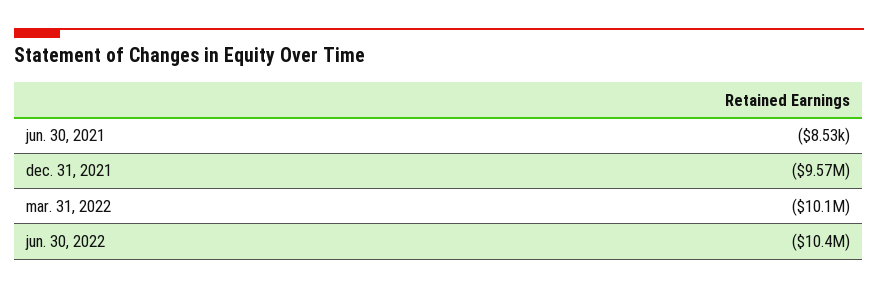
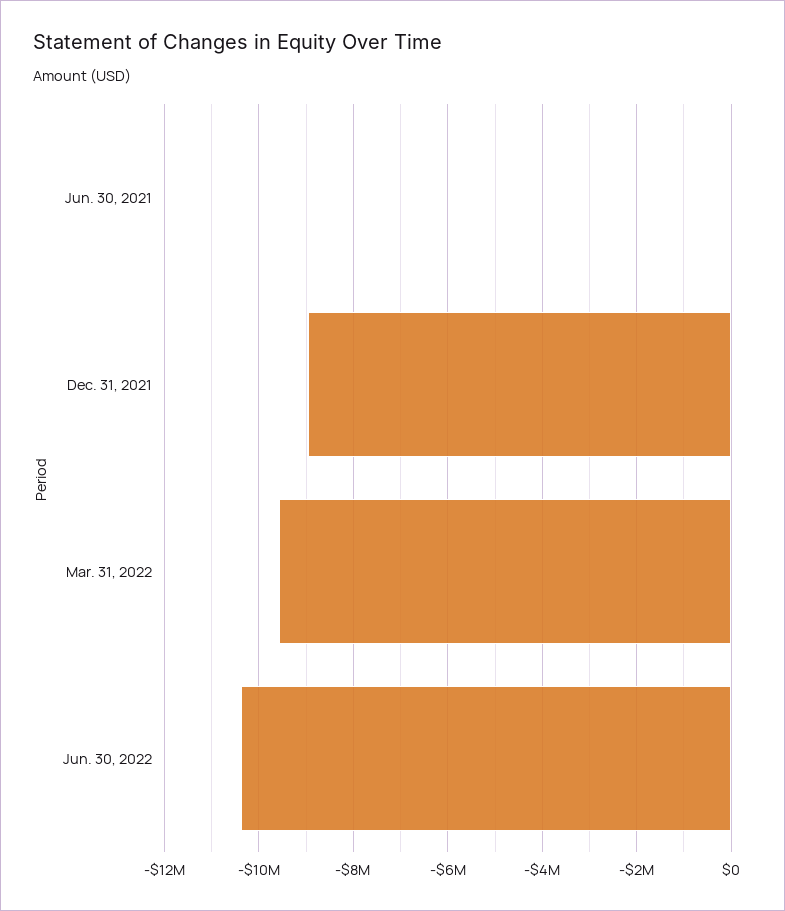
dec. 31, 2021: -9570000 -> -9000000
mar. 31, 2022: -10100000 -> -9600000

